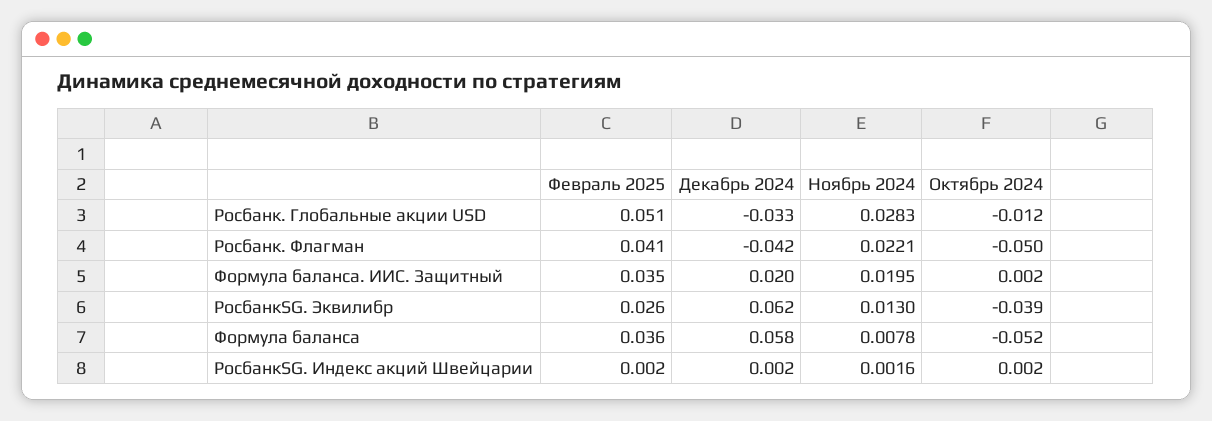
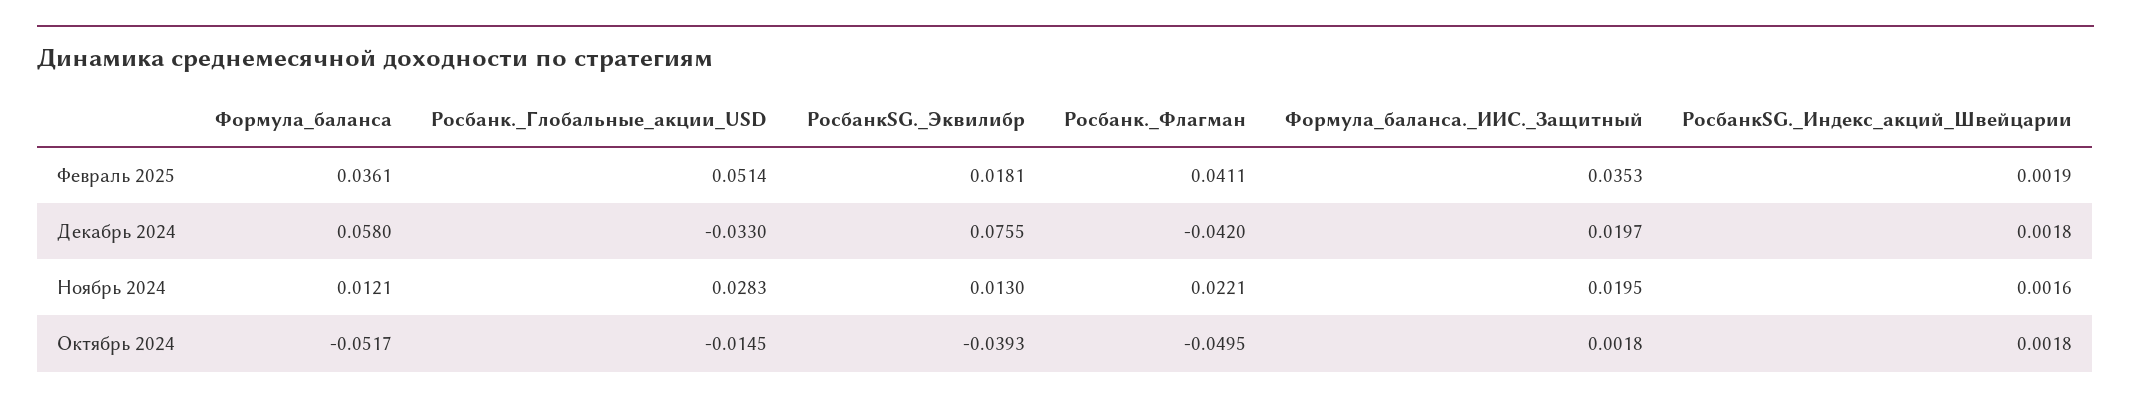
Октябрь 2024, Росбанк. Глобальные акции USD: -0.012 -> -0.0145
Февраль 2025, РосбанкSG. Эквилибр: 0.026 -> 0.0181
Декабрь 2024, РосбанкSG. Эквилибр: 0.062 -> 0.0755
Ноябрь 2024, Формула баланса: 0.0078 -> 0.0121

